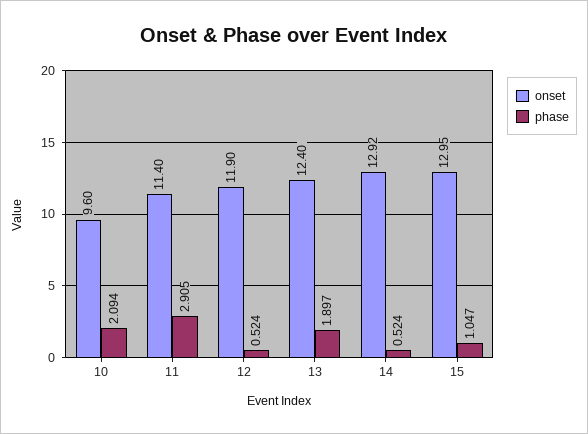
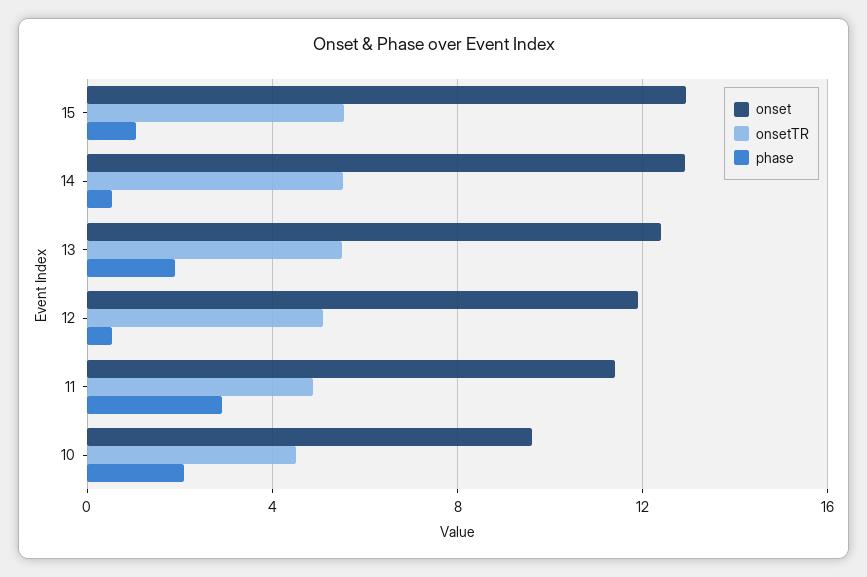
onsetTR, 15: none -> 5.5
onsetTR, 14: none -> 5.5
onsetTR, 13: none -> 5.5
onsetTR, 12: none -> 5
onsetTR, 11: none -> 5
onsetTR, 10: none -> 4.5

